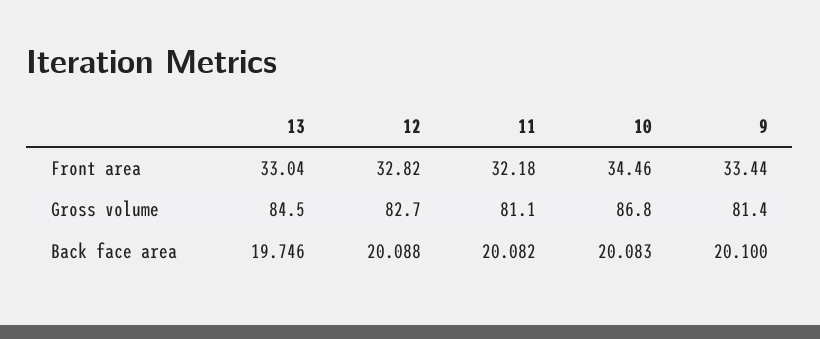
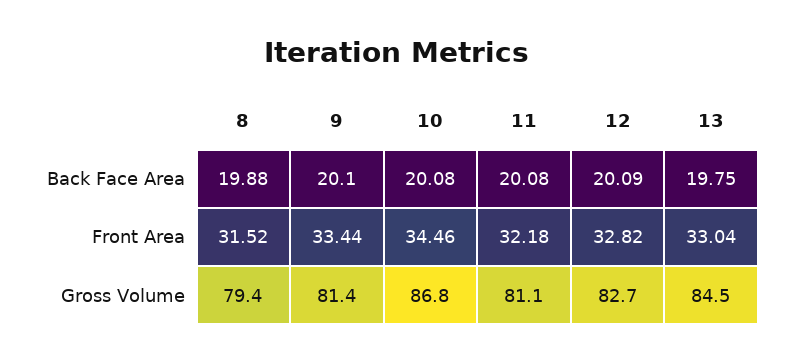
8, Back face area: none -> 19.88
8, Front area: none -> 31.52
8, Gross volume: none -> 79.4

